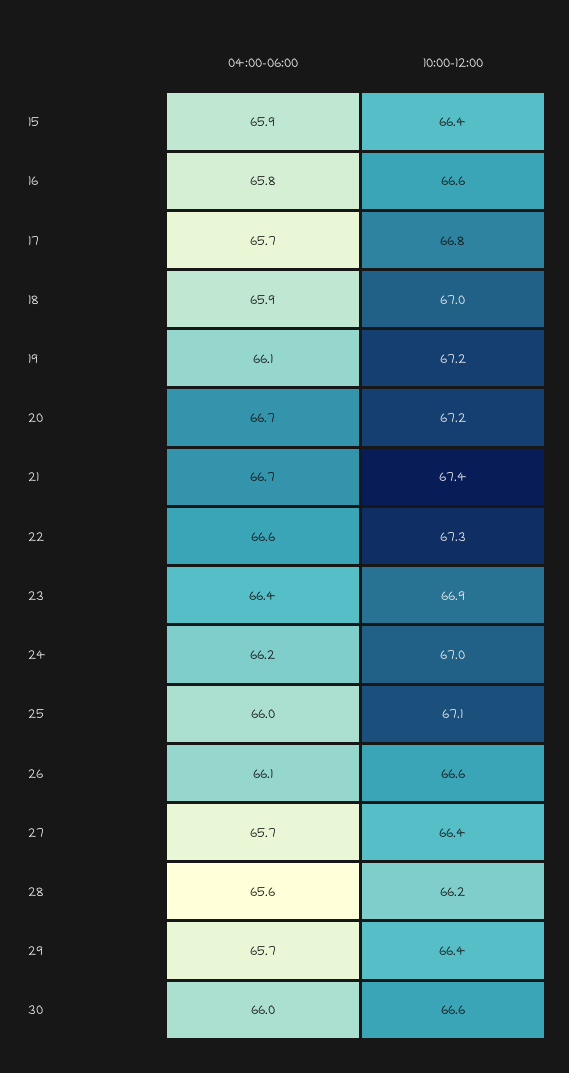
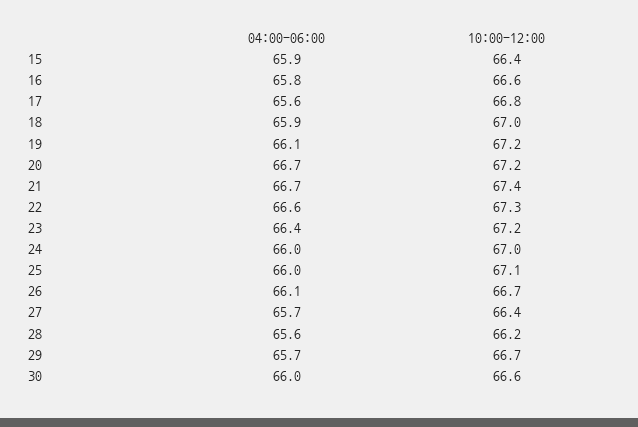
04:00-06:00, 17: 65.7 -> 65.6
10:00-12:00, 23: 66.9 -> 67.2
04:00-06:00, 24: 66.2 -> 66
10:00-12:00, 26: 66.6 -> 66.7
10:00-12:00, 29: 66.4 -> 66.7

